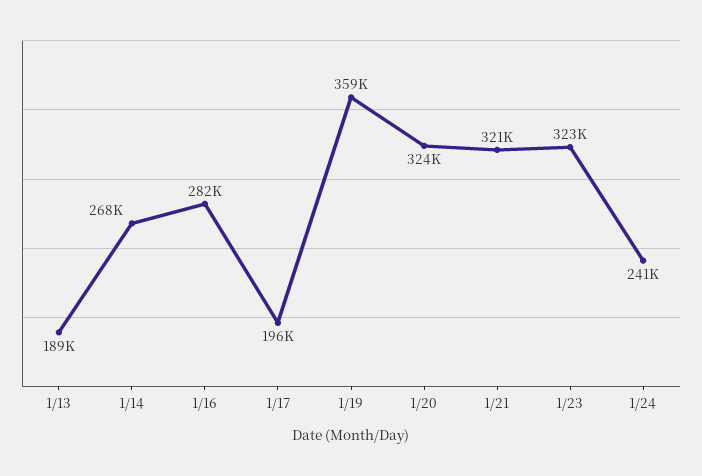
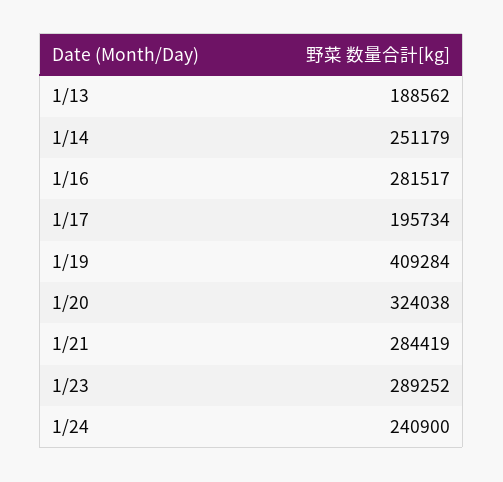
1/14: 268000 -> 251179
1/19: 359000 -> 409284
1/21: 321000 -> 284419
1/23: 323000 -> 289252

